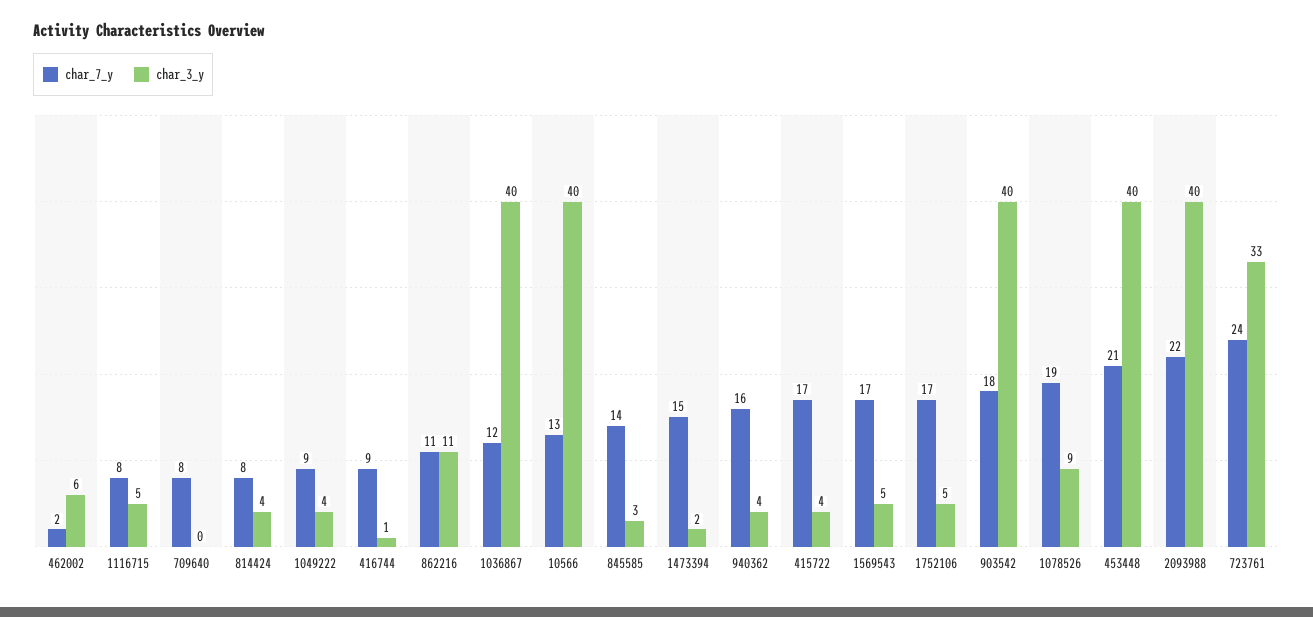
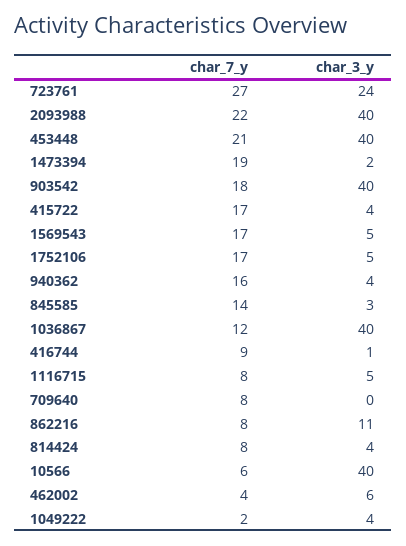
char_7_y, 462002: 2 -> 4
char_7_y, 1049222: 9 -> 2
char_7_y, 862216: 11 -> 8
char_7_y, 10566: 13 -> 6
char_7_y, 1473394: 15 -> 19
char_7_y, 1078526: 19 -> none
char_3_y, 1078526: 9 -> none
char_7_y, 723761: 24 -> 27
char_3_y, 723761: 33 -> 24

